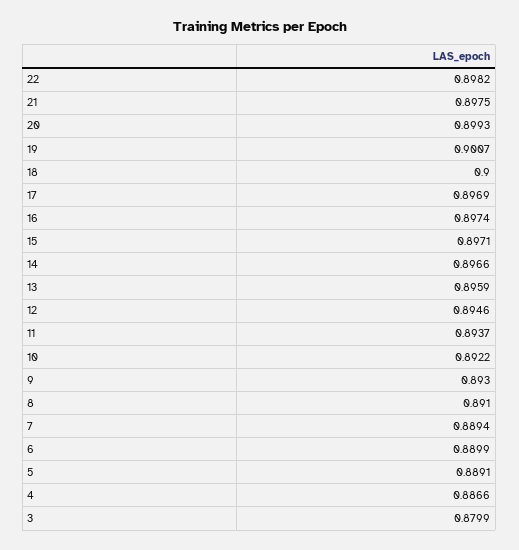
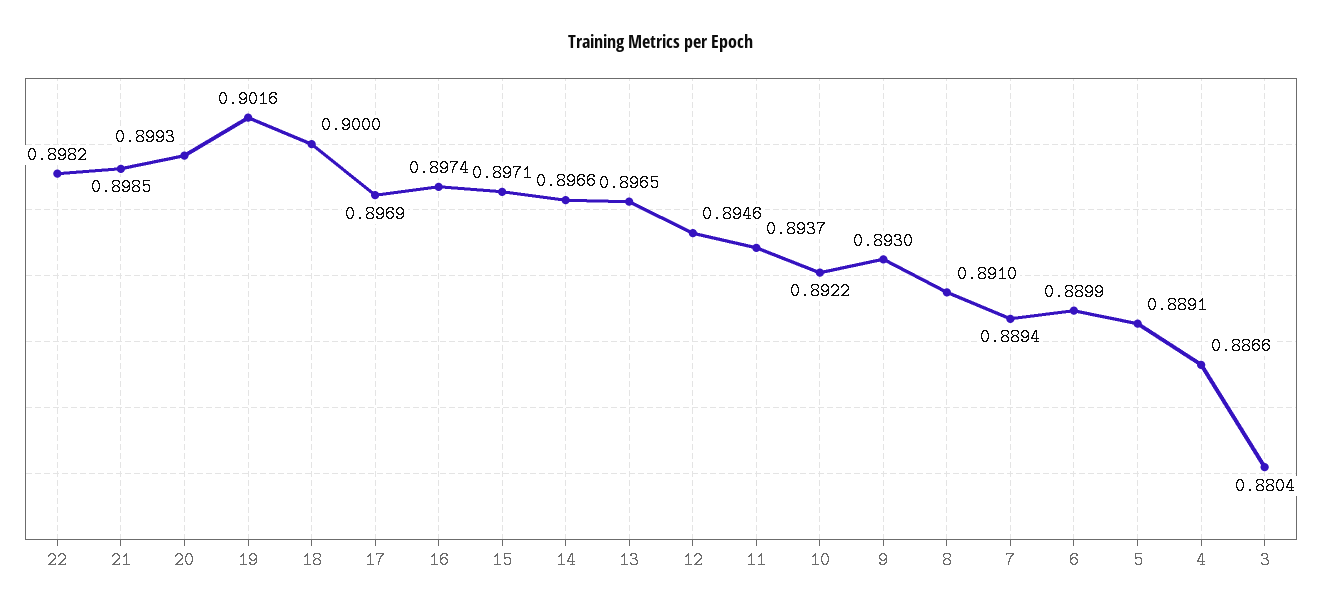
21: 0.8975 -> 0.8985
19: 0.9007 -> 0.9016
13: 0.8959 -> 0.8965
3: 0.8799 -> 0.8804

